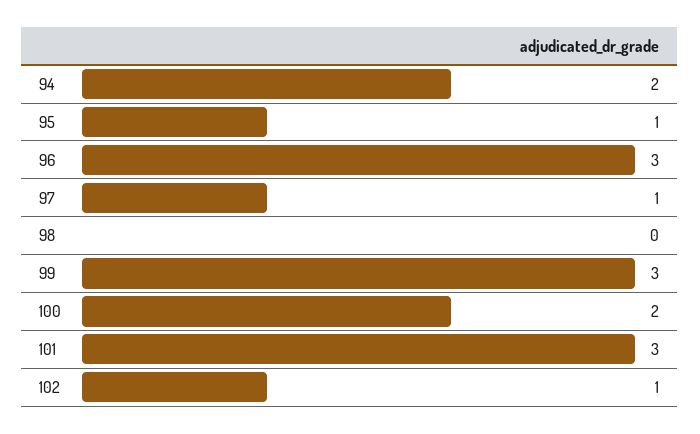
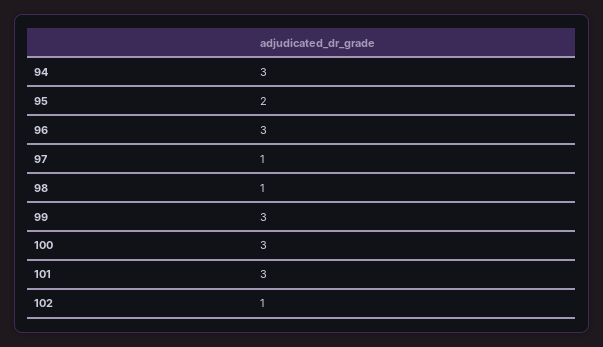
94: 2 -> 3
95: 1 -> 2
98: 0 -> 1
100: 2 -> 3

